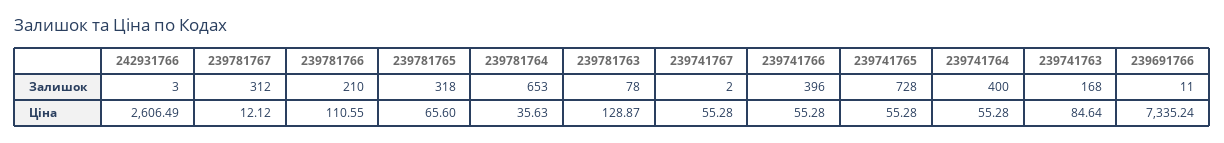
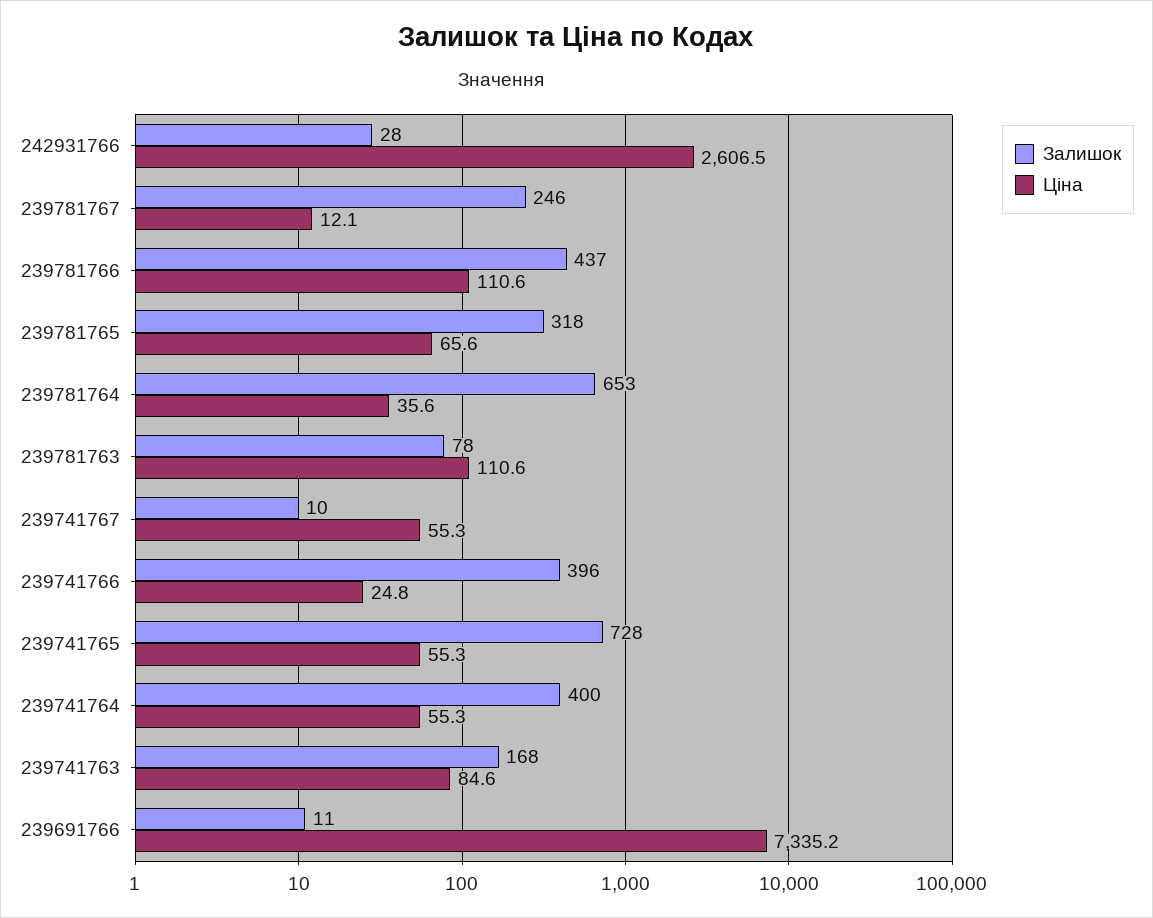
Залишок, 242931766: 3 -> 28
Залишок, 239781767: 312 -> 246
Залишок, 239781766: 210 -> 437
Залишок, 239741767: 2 -> 10
Ціна, 239781763: 128.87 -> 110.6
Ціна, 239741766: 55.28 -> 24.8

